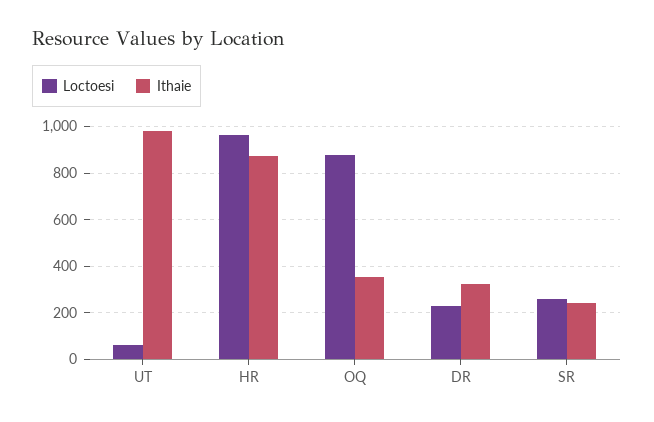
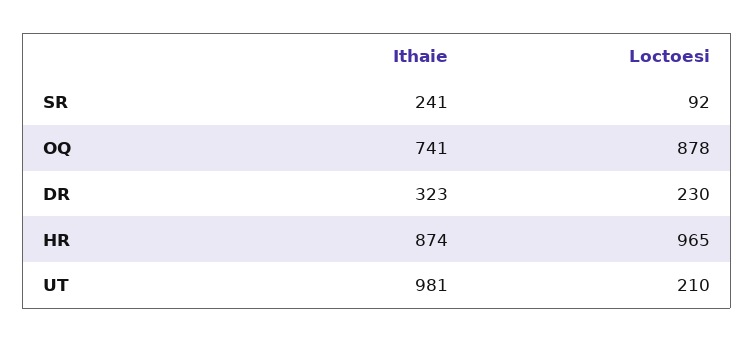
Loctoesi, UT: 50 -> 210
Ithaie, OQ: 350 -> 741
Loctoesi, SR: 250 -> 92

